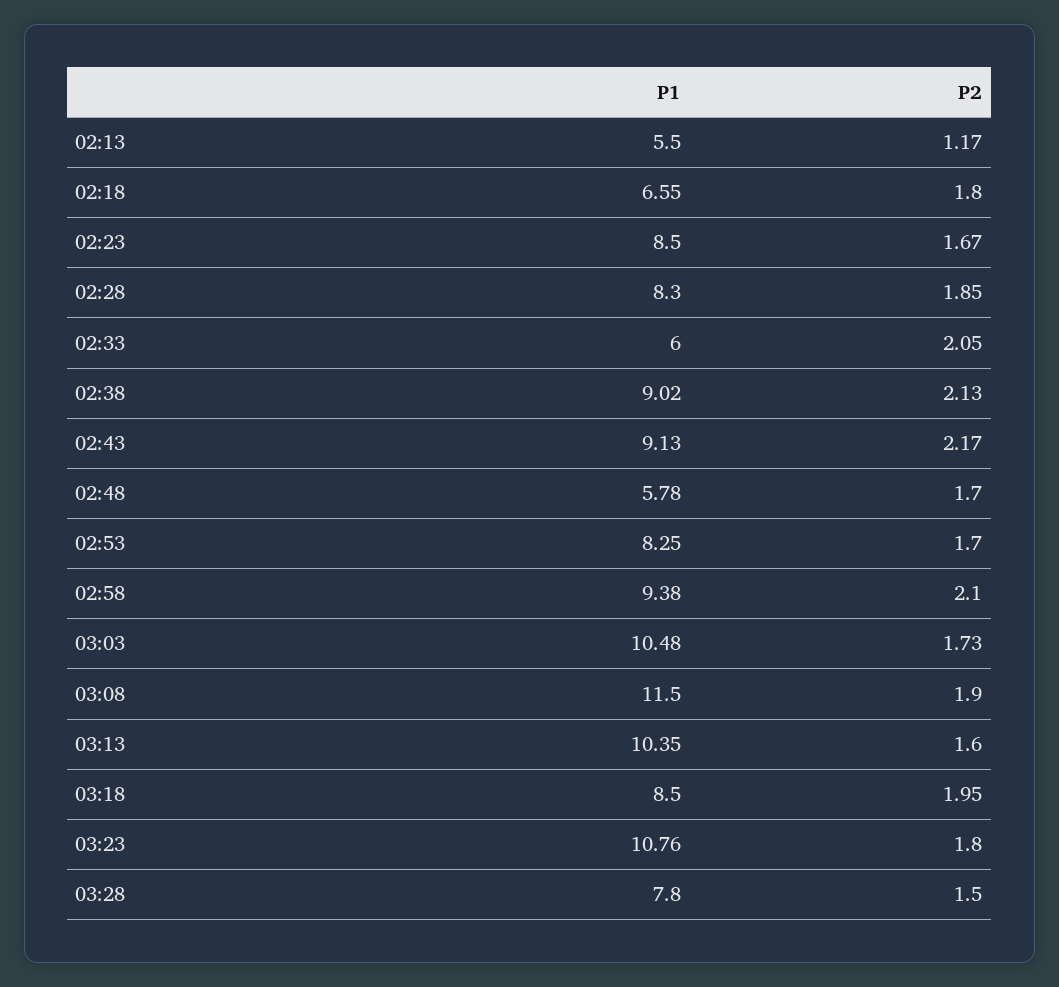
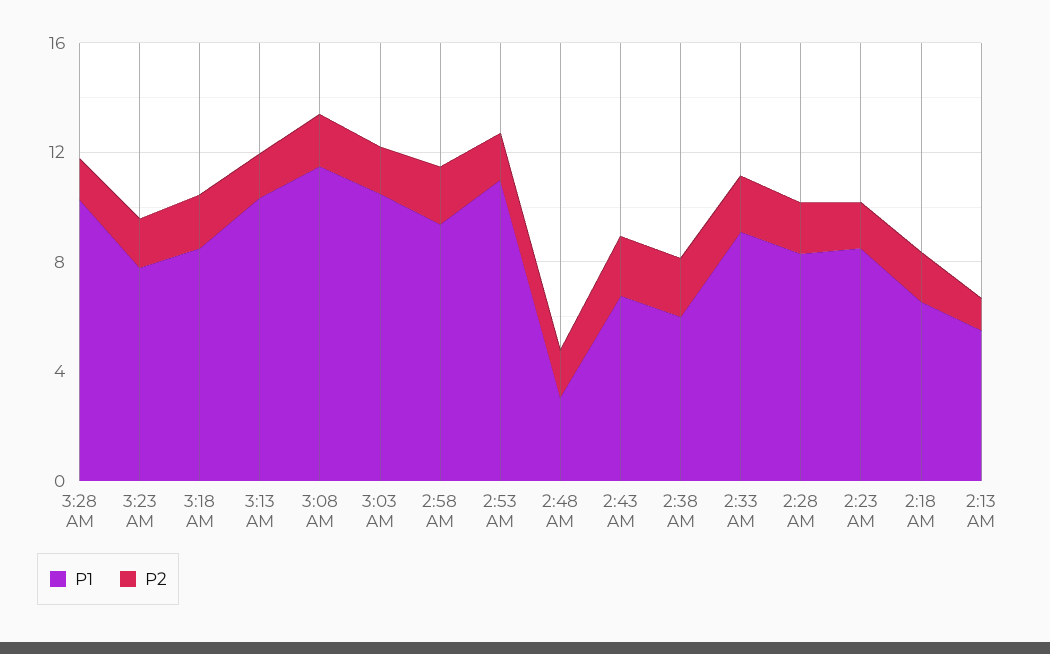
P1, 02:33: 6 -> 9
P1, 02:38: 9.02 -> 6
P1, 02:43: 9.13 -> 7
P1, 02:48: 5.78 -> 3
P1, 02:53: 8.25 -> 11
P1, 03:23: 10.76 -> 8
P1, 03:28: 7.8 -> 10

